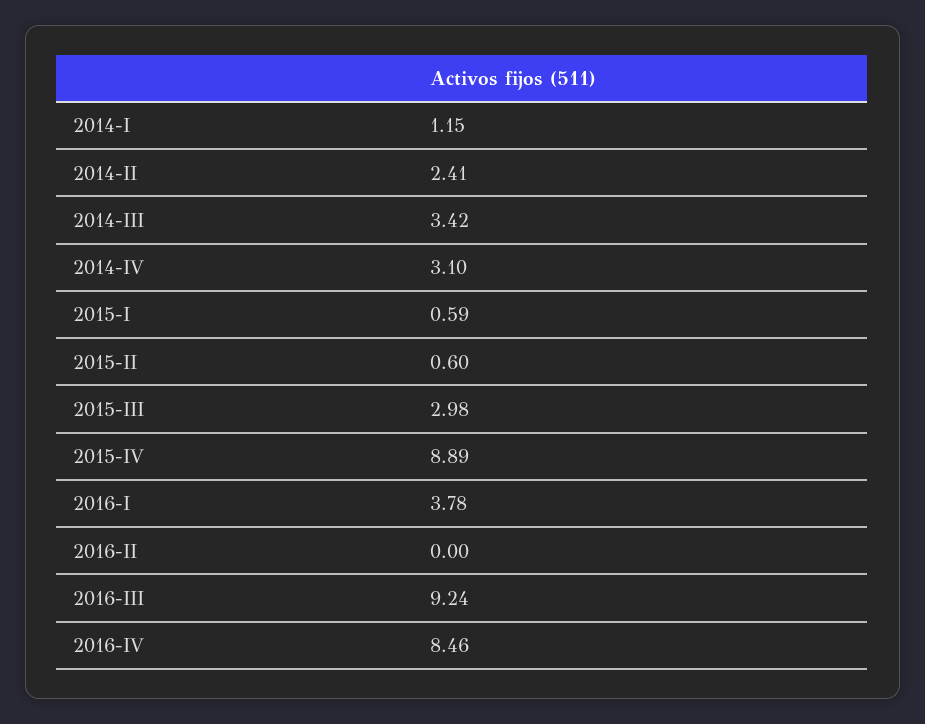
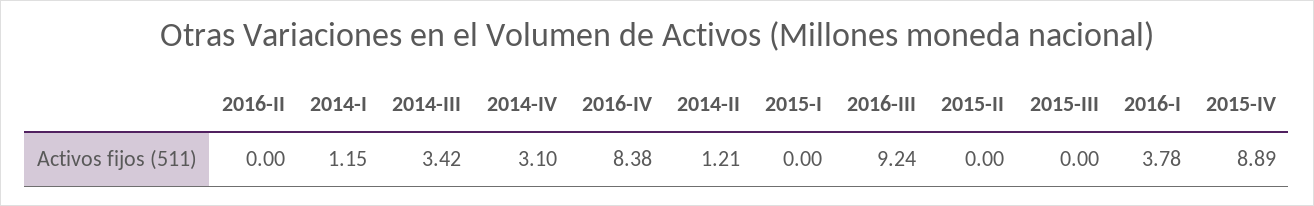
2014-II: 2.41 -> 1.21
2015-I: 0.59 -> 0
2015-II: 0.6 -> 0
2015-III: 2.98 -> 0
2016-IV: 8.46 -> 8.38

